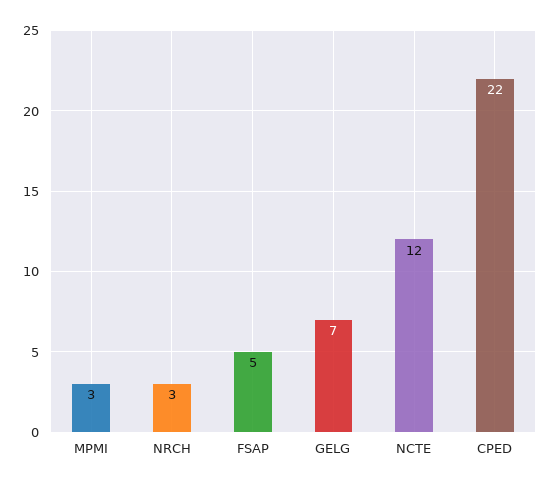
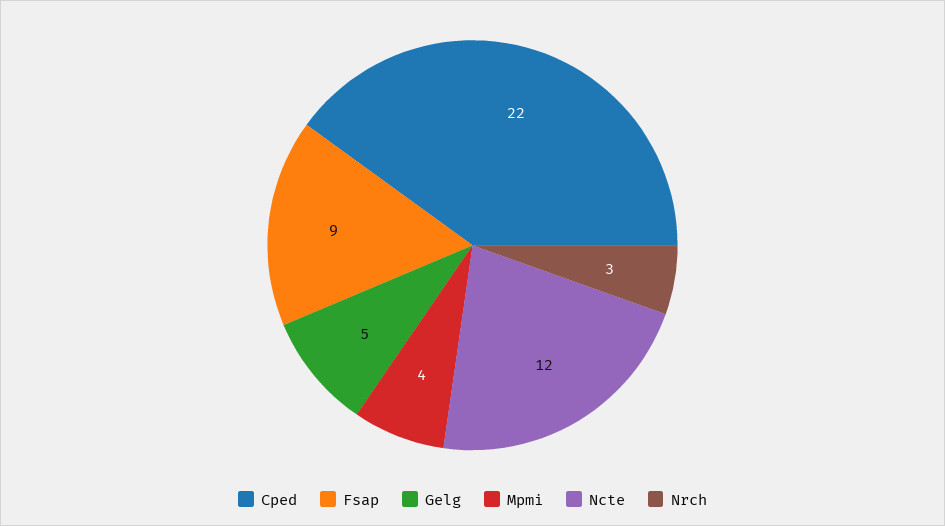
MPMI: 3 -> 4
FSAP: 5 -> 9
GELG: 7 -> 5

